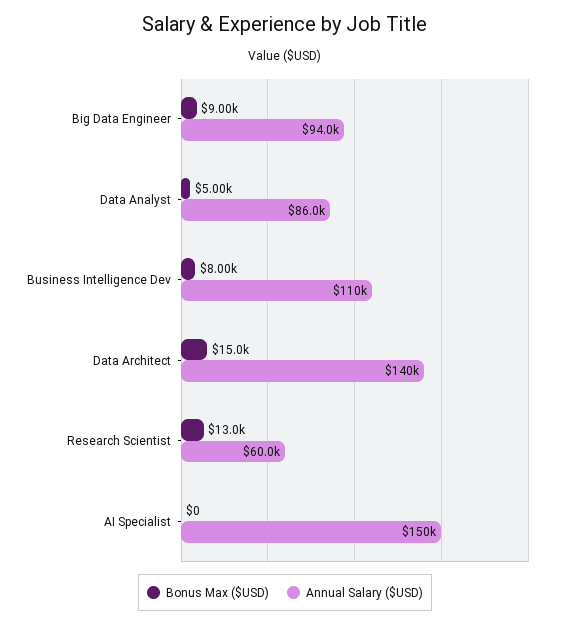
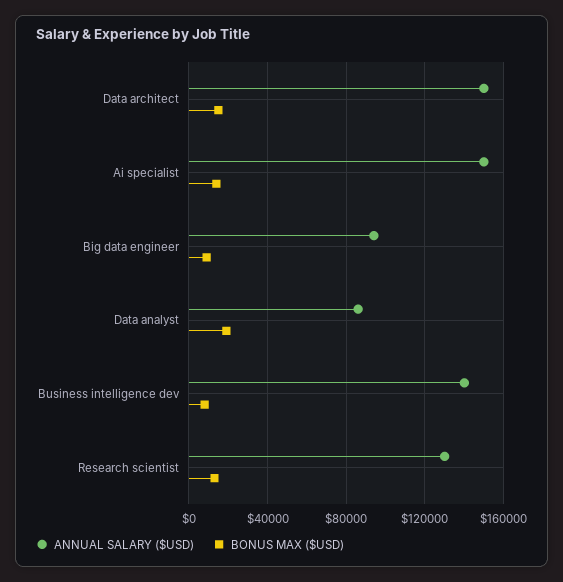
Bonus Max ($USD), Data Analyst: 5000 -> 20000
Annual Salary ($USD), Business Intelligence Dev: 110000 -> 140000
Annual Salary ($USD), Data Architect: 140000 -> 150000
Annual Salary ($USD), Research Scientist: 60000 -> 130000
Bonus Max ($USD), AI Specialist: 0 -> 15000

